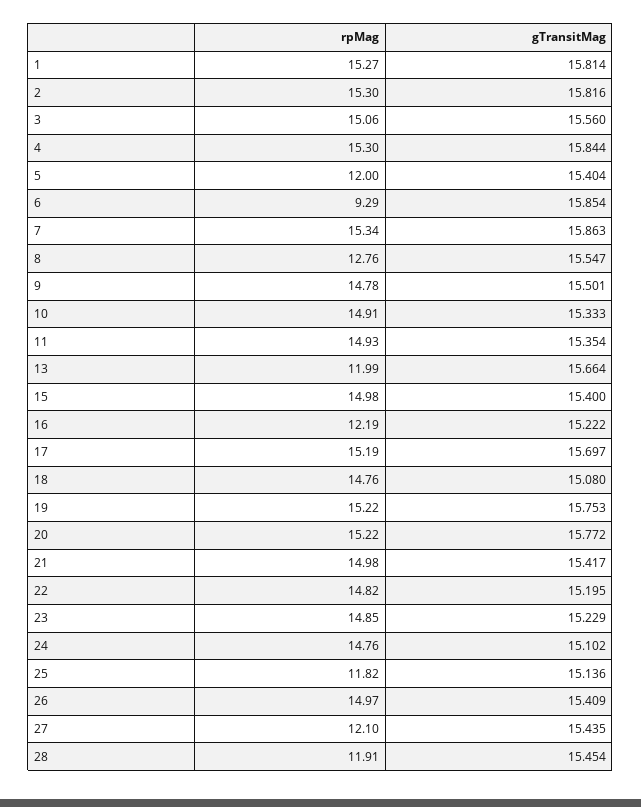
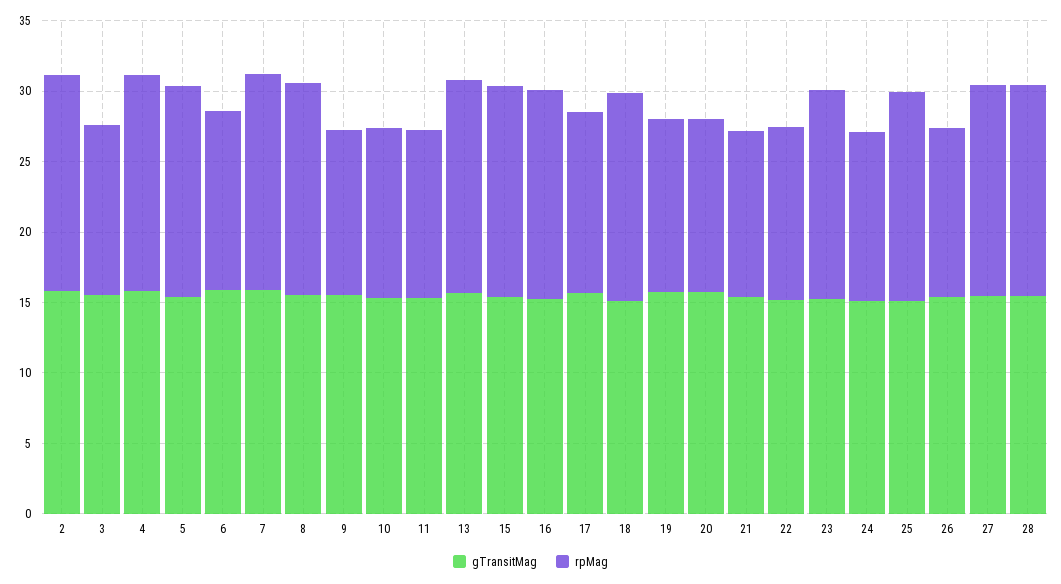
rpMag, 1: 15.27 -> none
gTransitMag, 1: 15.814 -> none
rpMag, 3: 15.06 -> 12
rpMag, 5: 12 -> 15
rpMag, 6: 9.29 -> 13
rpMag, 8: 12.76 -> 15
rpMag, 9: 14.78 -> 12
rpMag, 10: 14.91 -> 12
rpMag, 11: 14.93 -> 12
rpMag, 13: 11.99 -> 15
rpMag, 16: 12.19 -> 15
rpMag, 17: 15.19 -> 13
rpMag, 19: 15.22 -> 12
rpMag, 20: 15.22 -> 12
rpMag, 21: 14.98 -> 12
rpMag, 22: 14.82 -> 12
rpMag, 24: 14.76 -> 12
rpMag, 25: 11.82 -> 15
rpMag, 26: 14.97 -> 12
rpMag, 27: 12.1 -> 15
rpMag, 28: 11.91 -> 15

